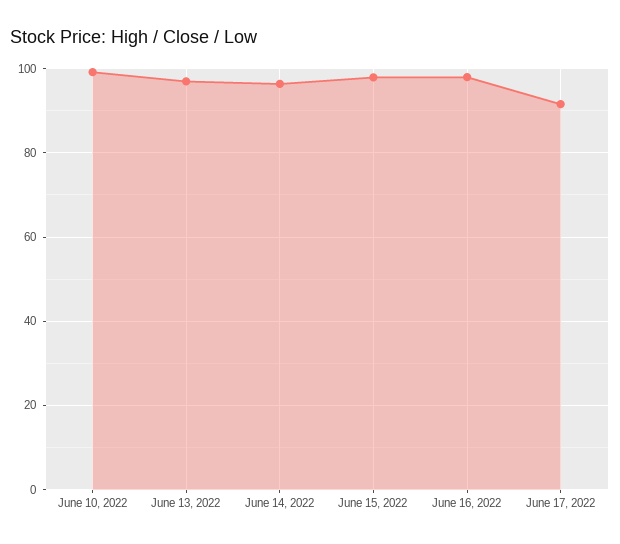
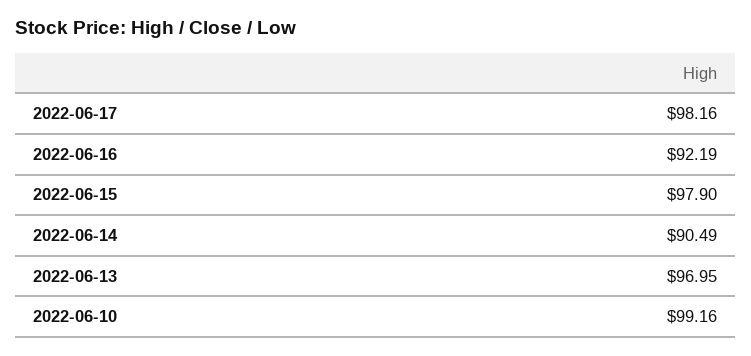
June 14, 2022: 96 -> 90.49
June 16, 2022: 98 -> 92.19
June 17, 2022: 92 -> 98.16

